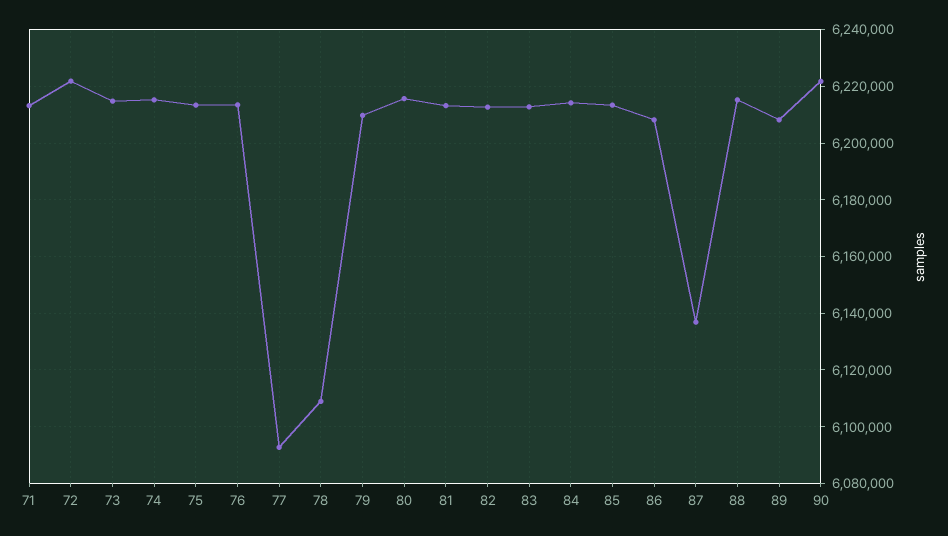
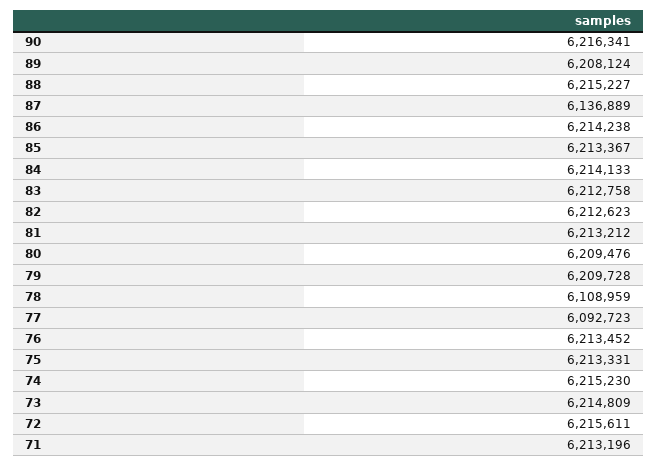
72: 6222500 -> 6215611
80: 6215000 -> 6209476
86: 6207500 -> 6214238
90: 6222500 -> 6216341

